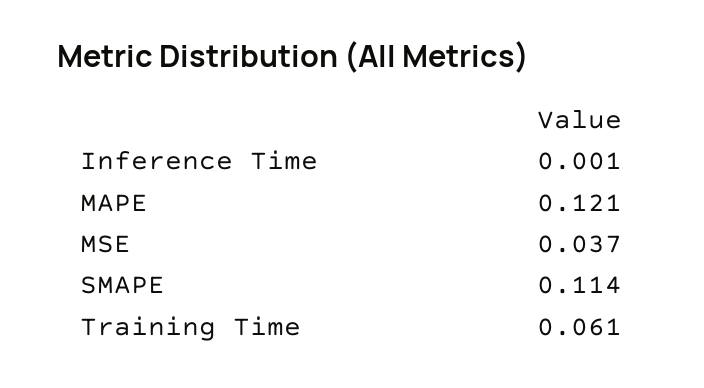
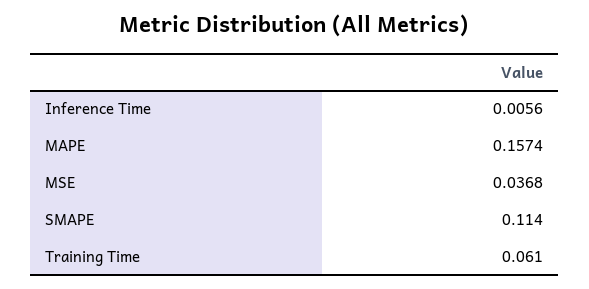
Inference Time: 0.001 -> 0.0056
MAPE: 0.121 -> 0.1574

